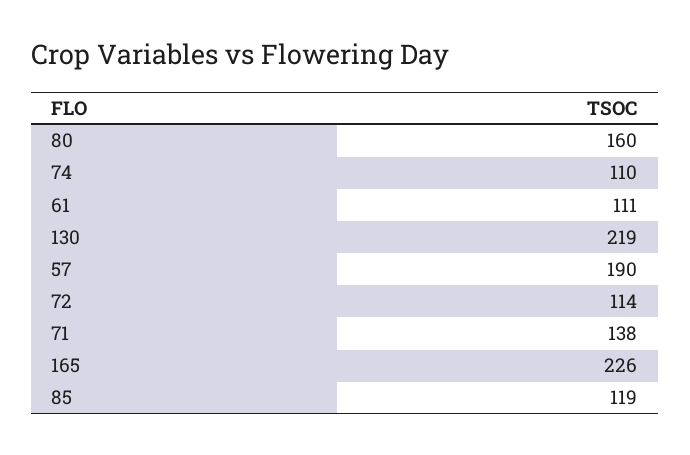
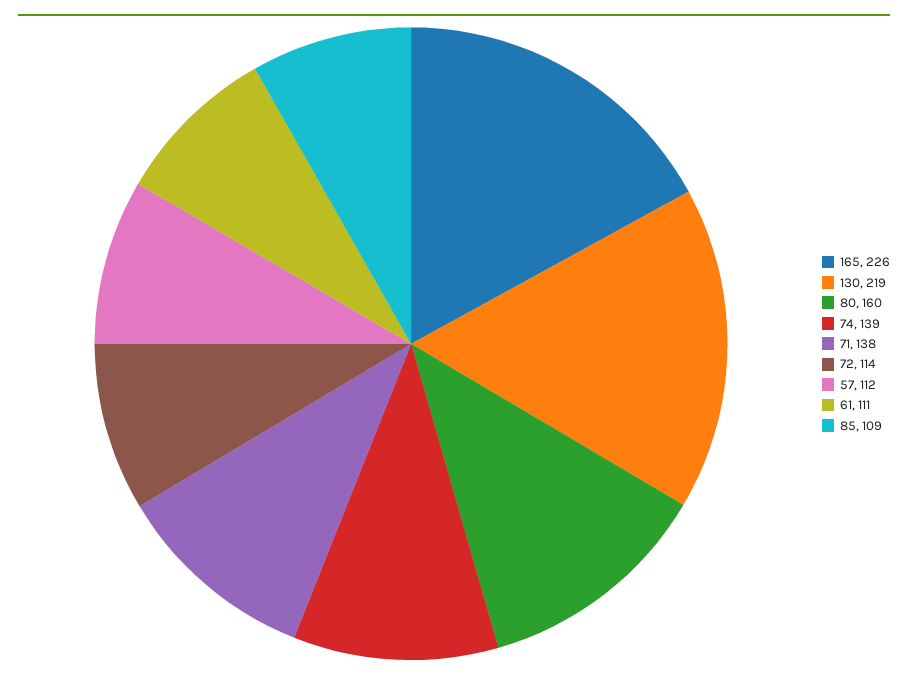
74: 110 -> 139
57: 190 -> 112
85: 119 -> 109

